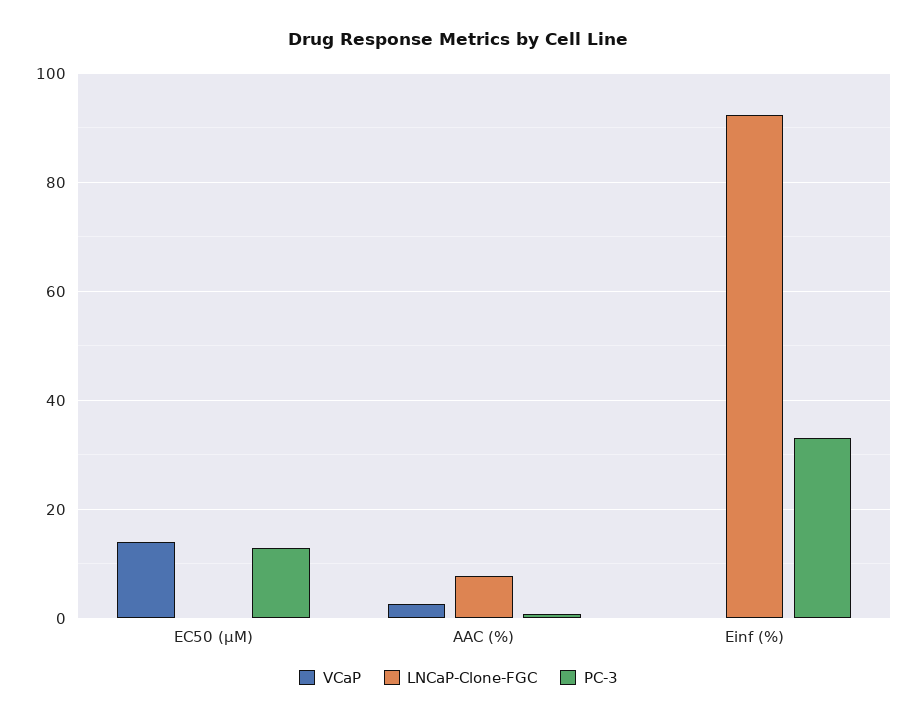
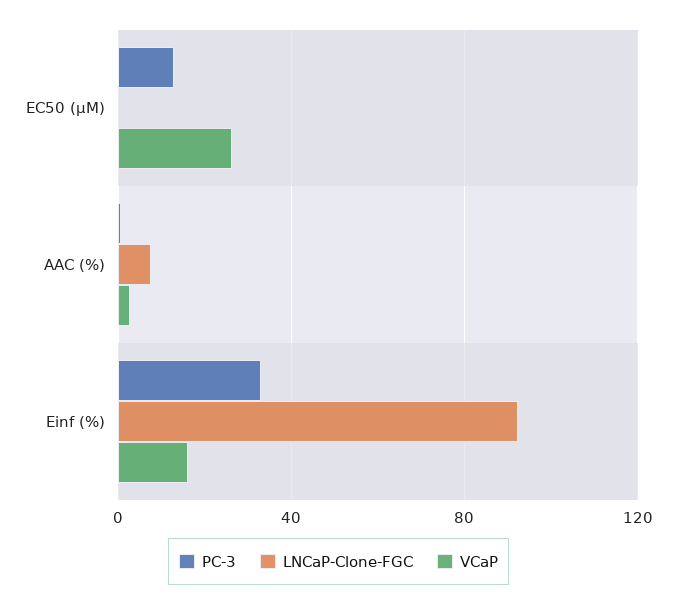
VCaP, EC50 (µM): 14 -> 25
VCaP, Einf (%): 0 -> 15

